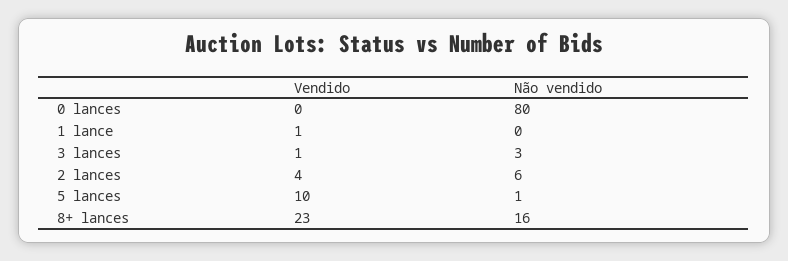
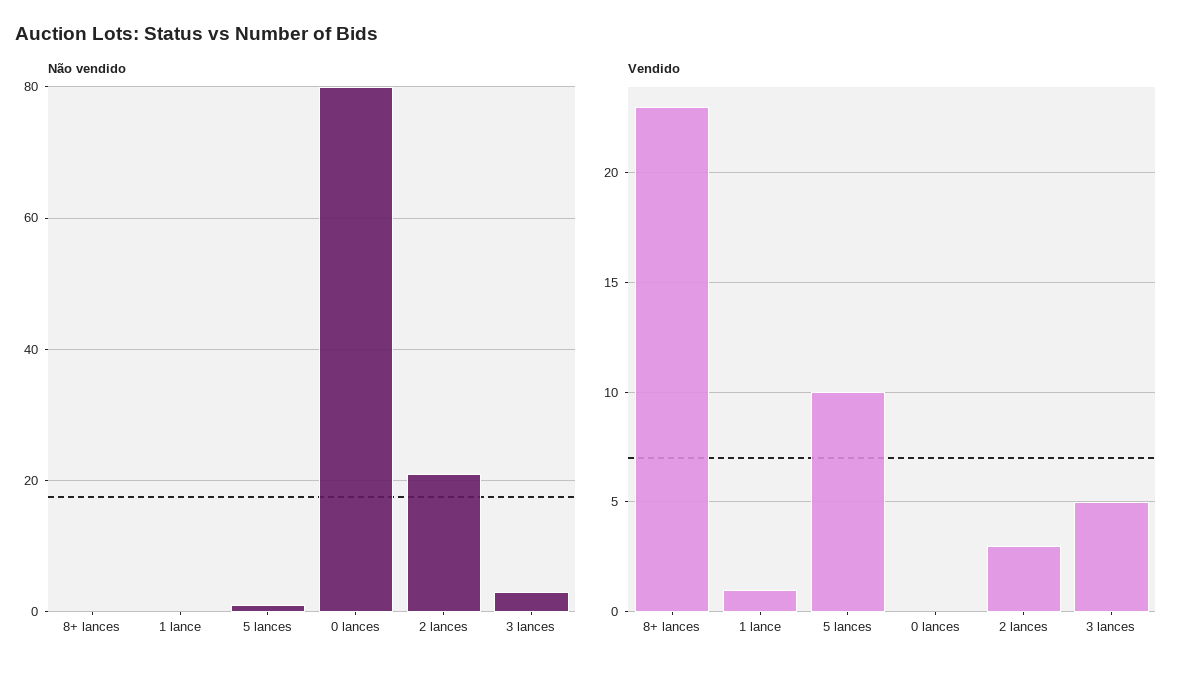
Vendido, 3 lances: 1 -> 5
Vendido, 2 lances: 4 -> 3
Não vendido, 2 lances: 6 -> 20
Não vendido, 8+ lances: 16 -> 0

